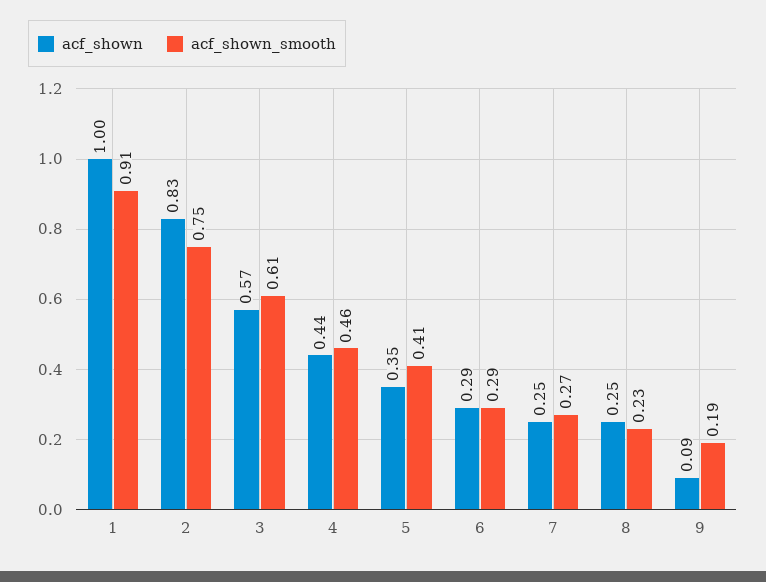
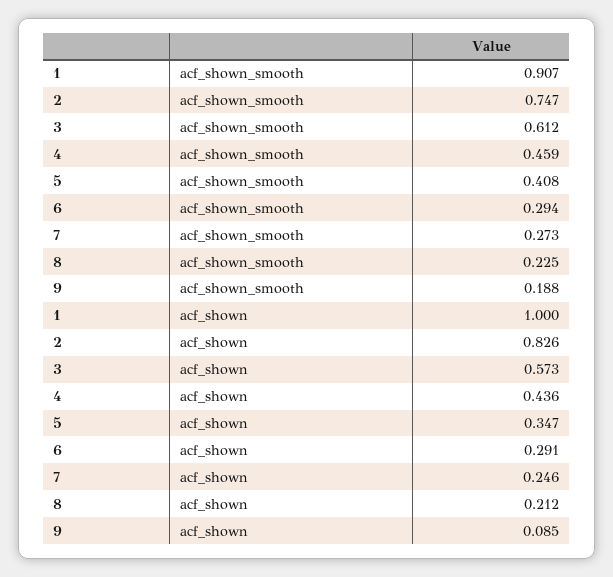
acf_shown, 8: 0.25 -> 0.212

